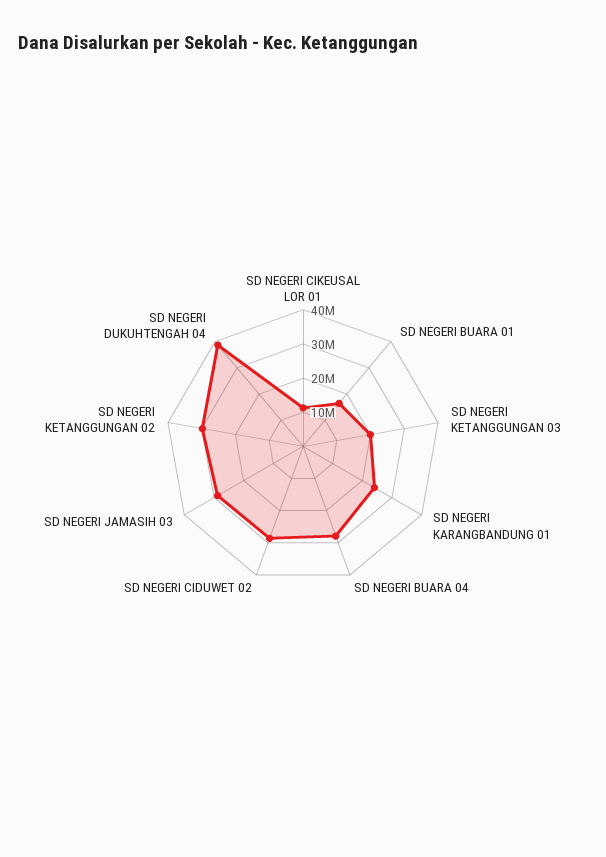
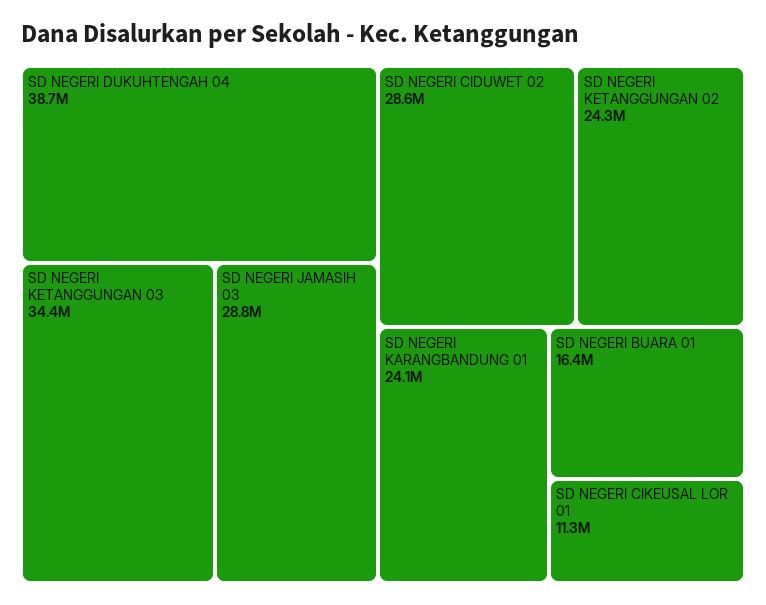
SD NEGERI KETANGGUNGAN 03: 20000000 -> 34400000
SD NEGERI BUARA 04: 27500000 -> none
SD NEGERI KETANGGUNGAN 02: 30000000 -> 24300000

